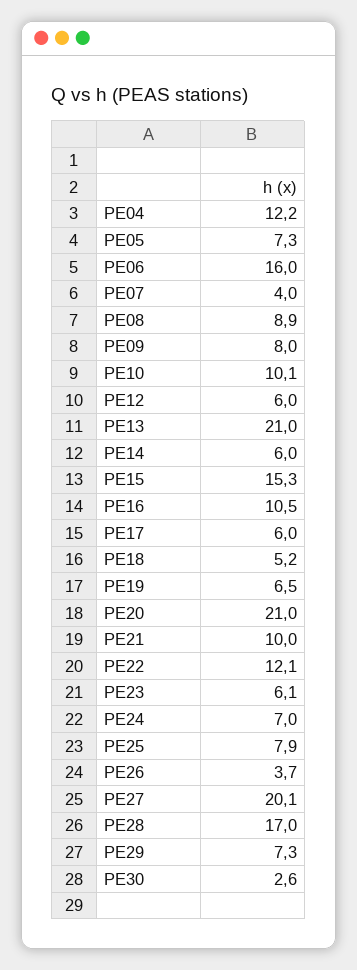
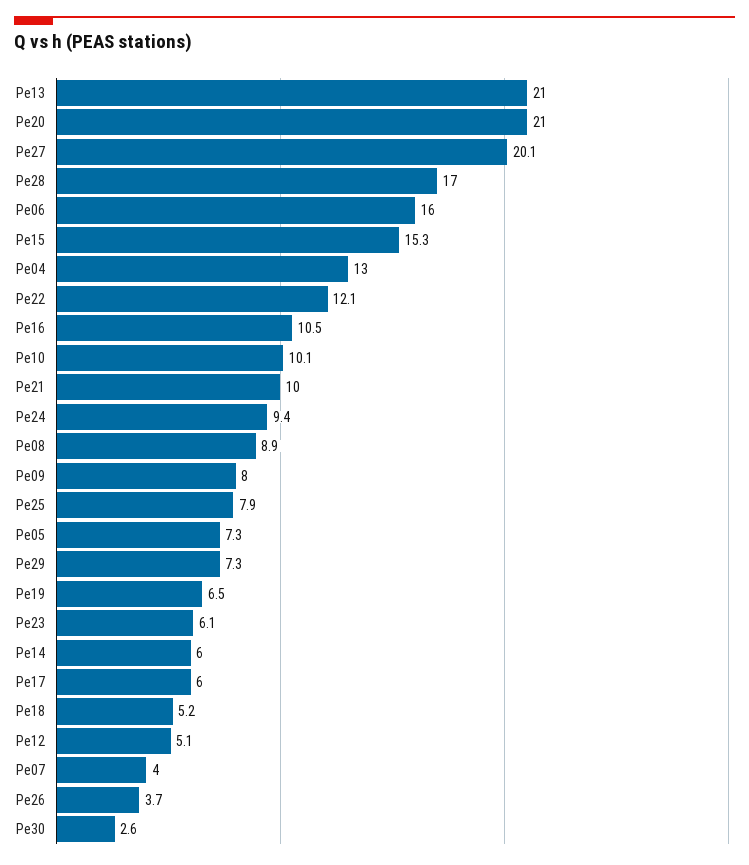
PE04: 12.2 -> 13
PE12: 6 -> 5.1
PE24: 7 -> 9.4

